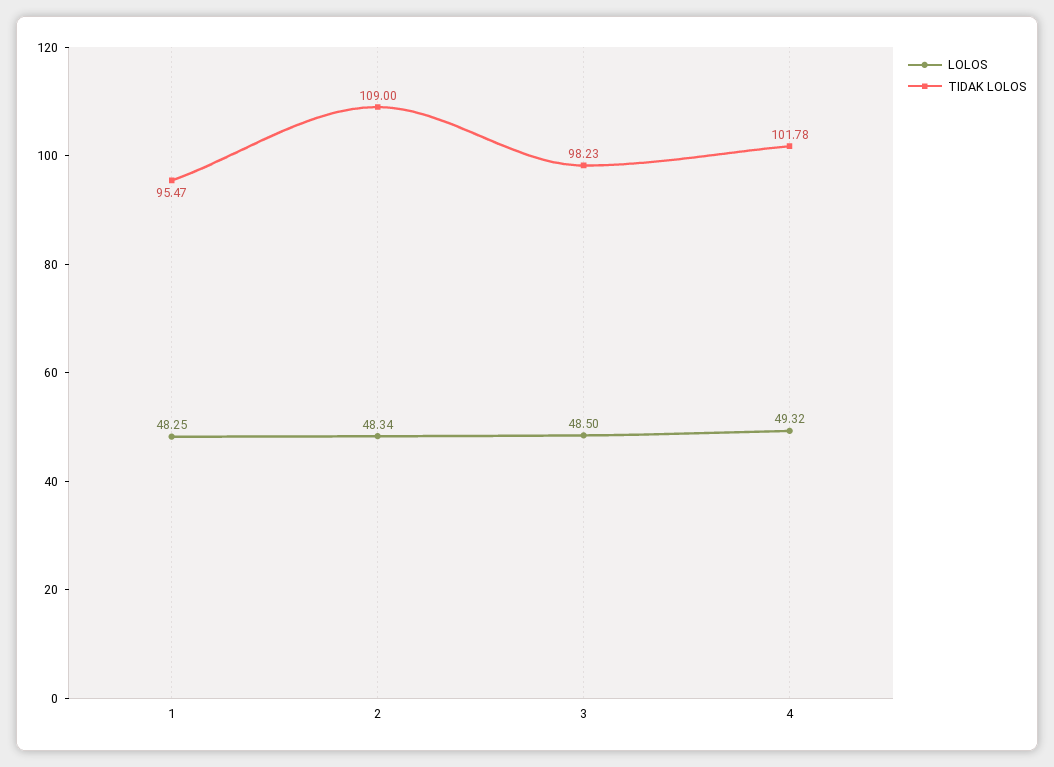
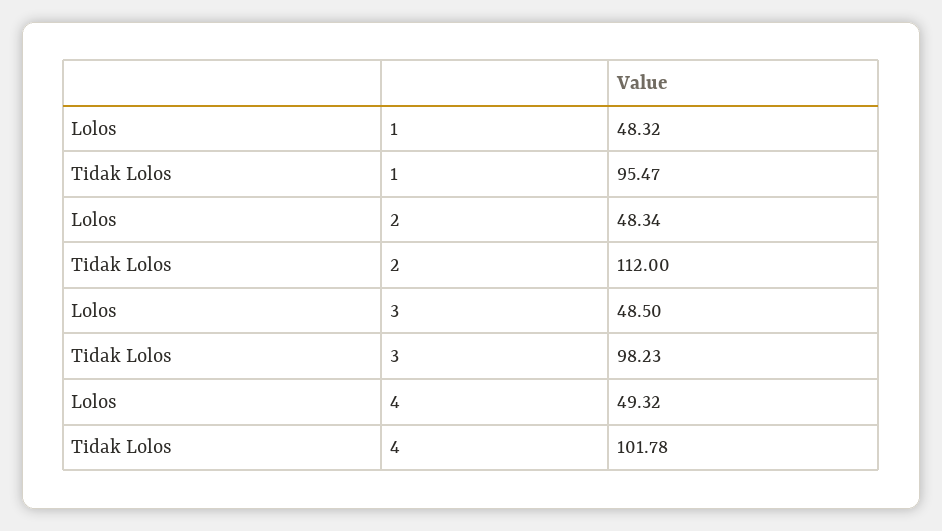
LOLOS, 1: 48.25 -> 48.32
TIDAK LOLOS, 2: 109 -> 112

